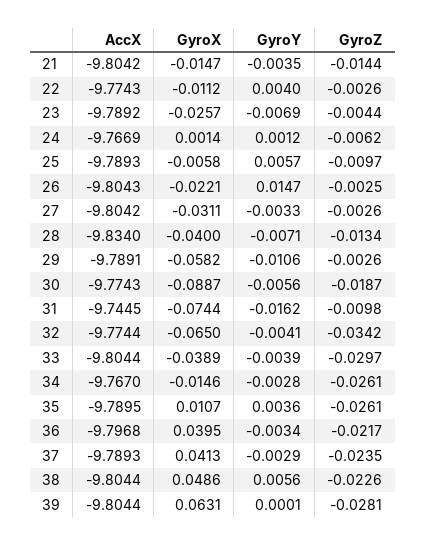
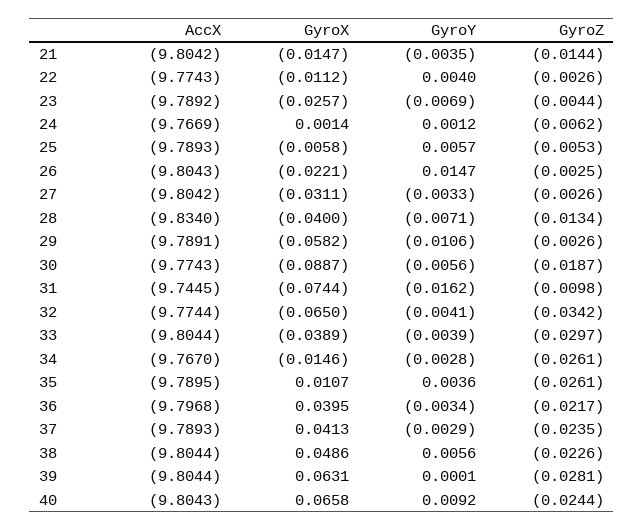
GyroZ, 25: -0.0097 -> -0.0053
AccX, 40: none -> -9.8043
GyroX, 40: none -> 0.0658
GyroY, 40: none -> 0.0092
GyroZ, 40: none -> -0.0244

